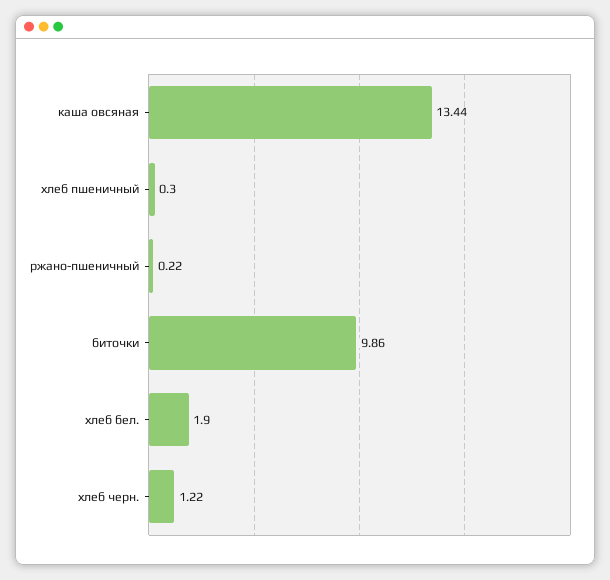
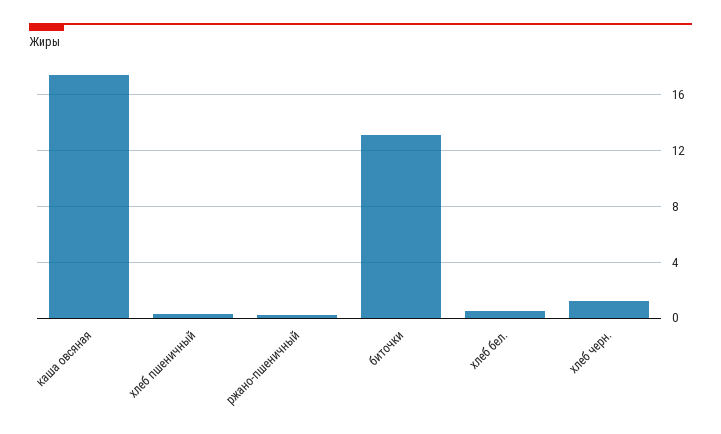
каша овсяная: 13.44 -> 17.5
биточки: 9.86 -> 13
хлеб бел.: 1.9 -> 0.5

